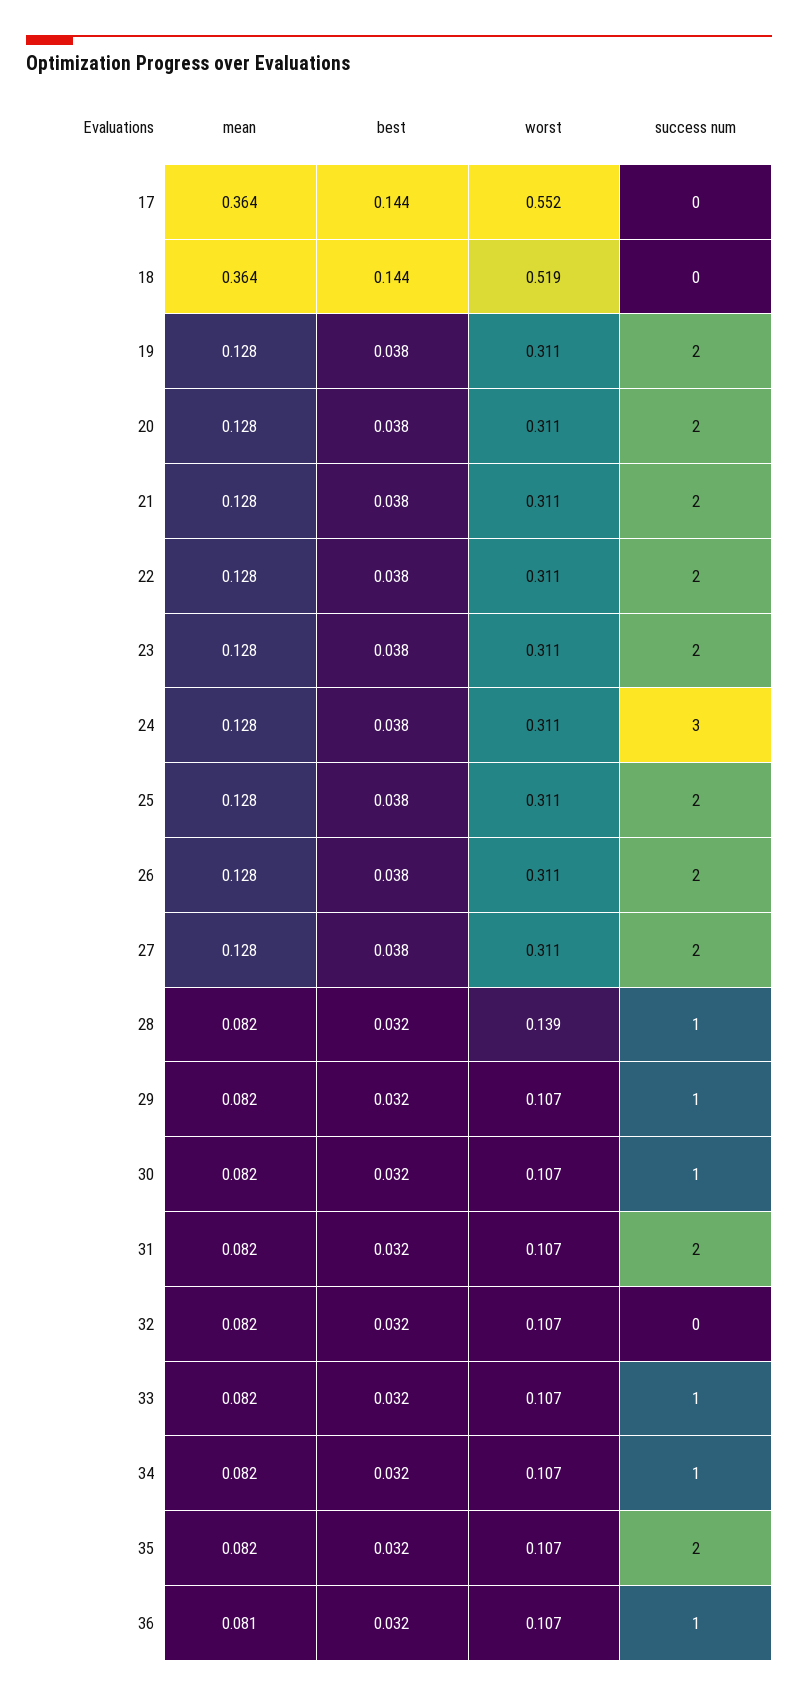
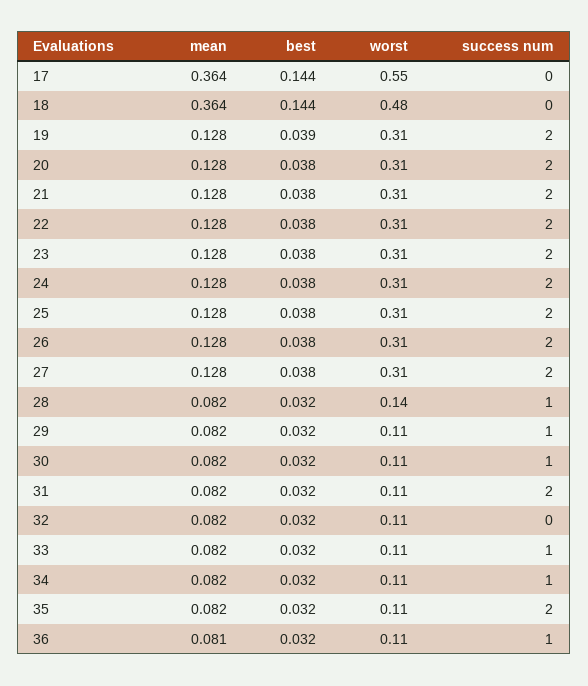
worst, 18: 0.519 -> 0.48
best, 19: 0.038 -> 0.039
success num, 24: 3 -> 2

